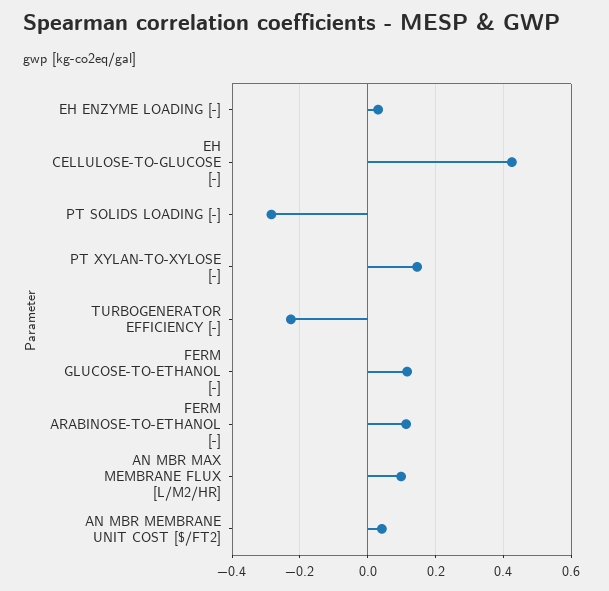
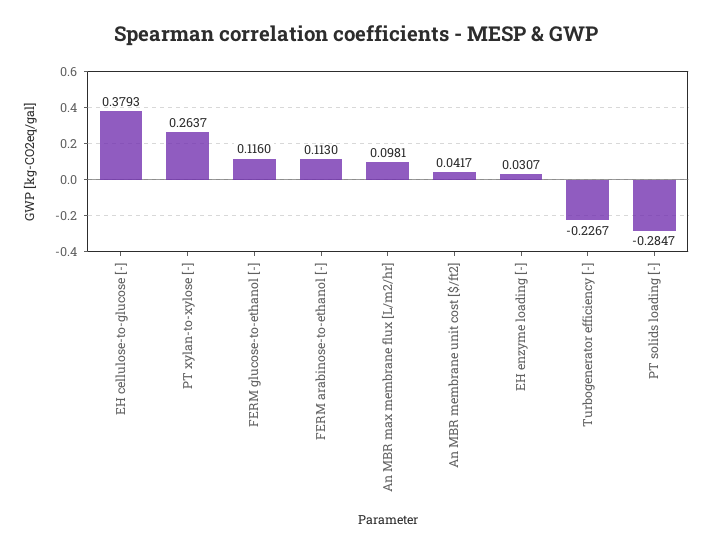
EH CELLULOSE-TO-GLUCOSE [-]: 0.42 -> 0.3793
PT XYLAN-TO-XYLOSE [-]: 0.14 -> 0.2637

